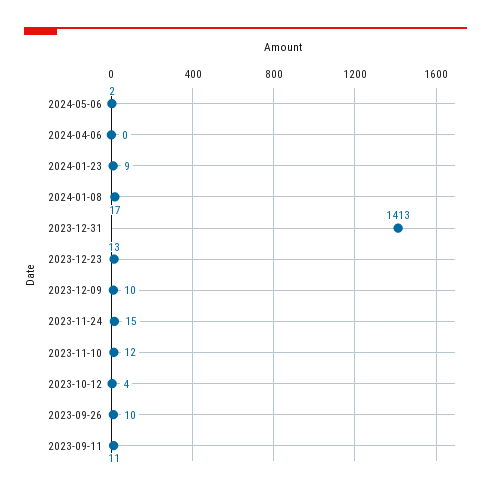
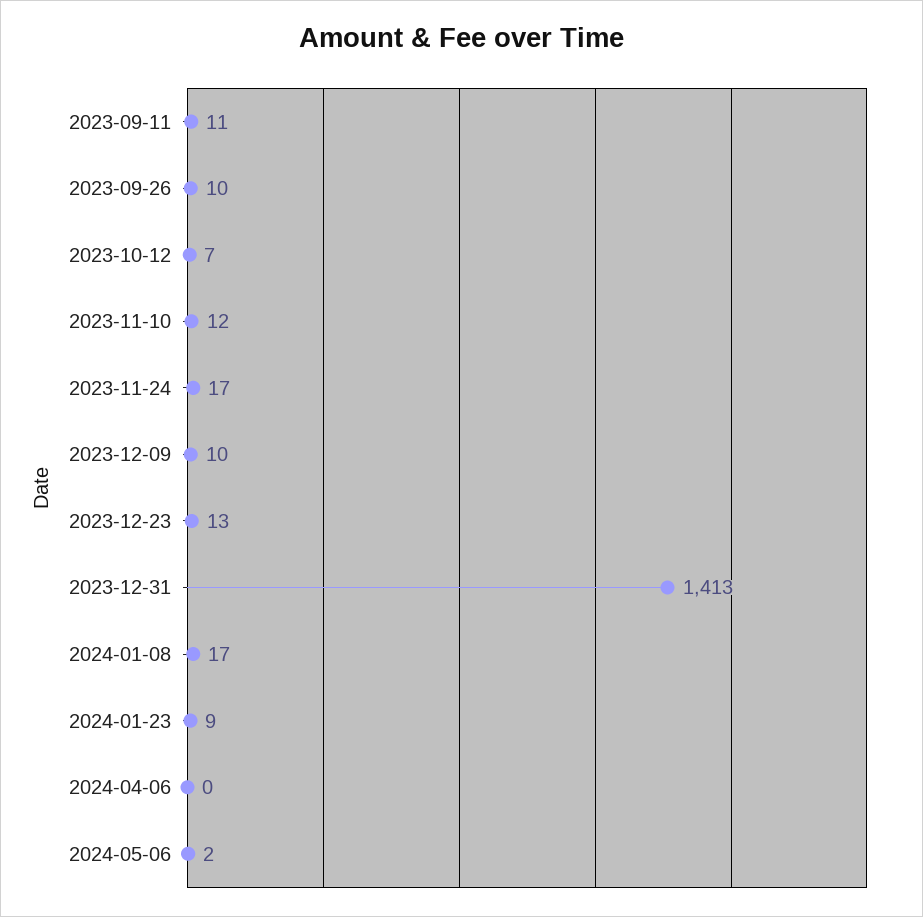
2023-11-24: 15 -> 17
2023-10-12: 4 -> 7

